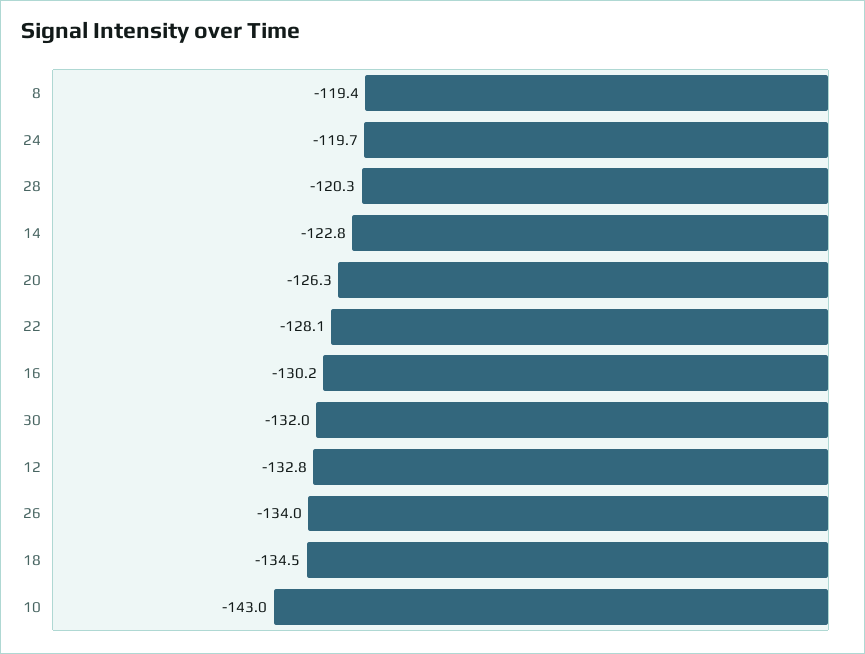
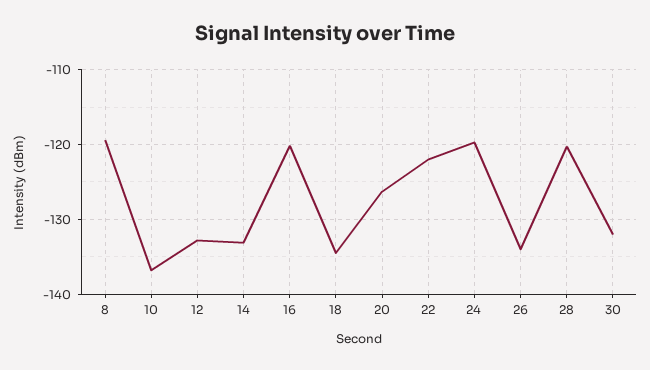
14: -122.8 -> -133
22: -128.1 -> -122
16: -130.2 -> -120
10: -143 -> -137

